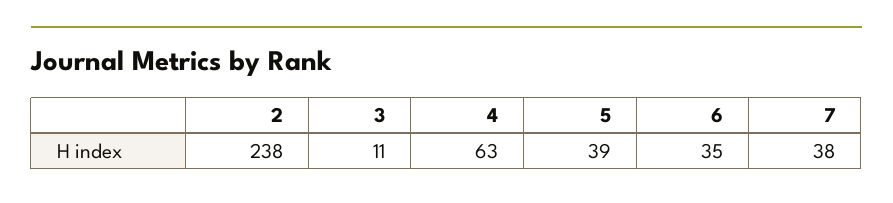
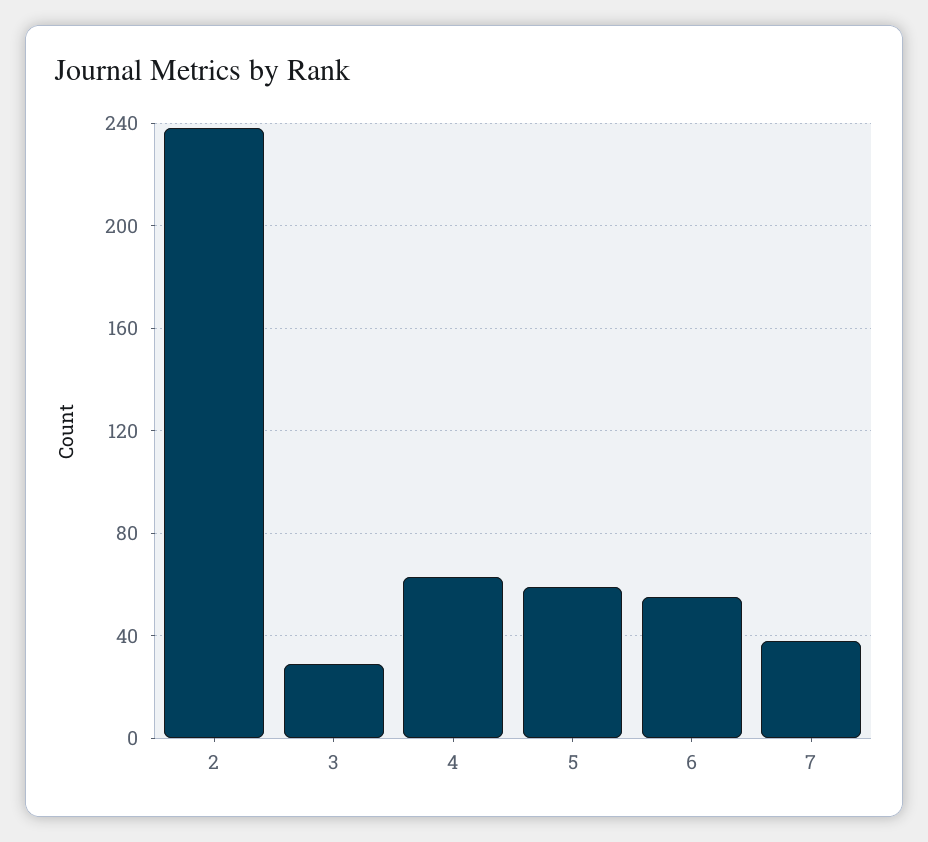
3: 11 -> 30
5: 39 -> 60
6: 35 -> 55

